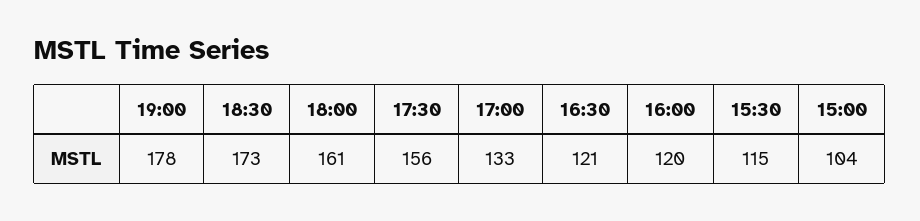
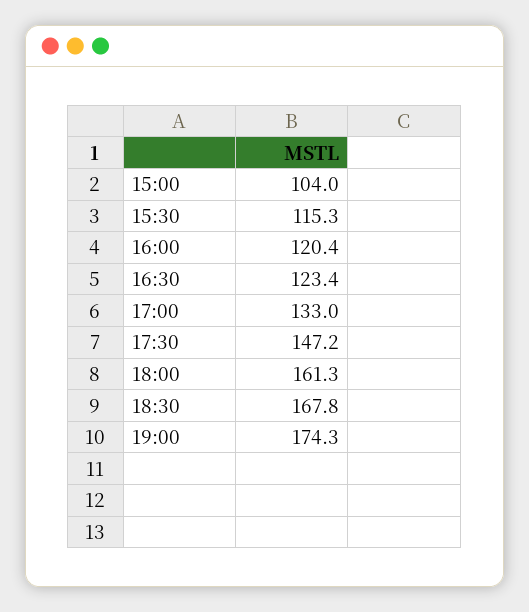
19:00: 178 -> 174.3
18:30: 173 -> 167.8
17:30: 156 -> 147.2
16:30: 121 -> 123.4

